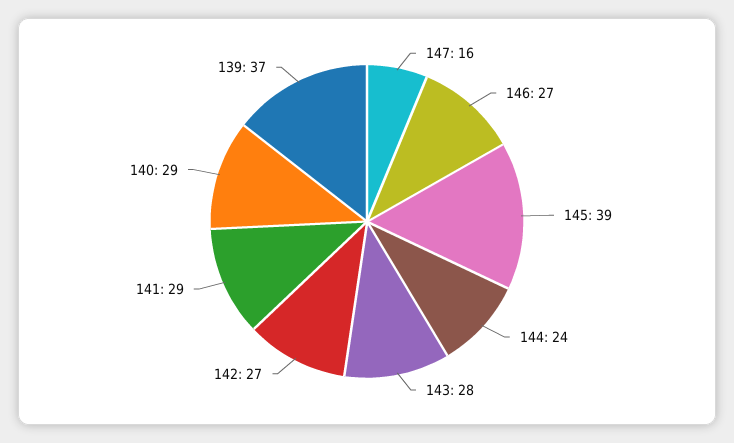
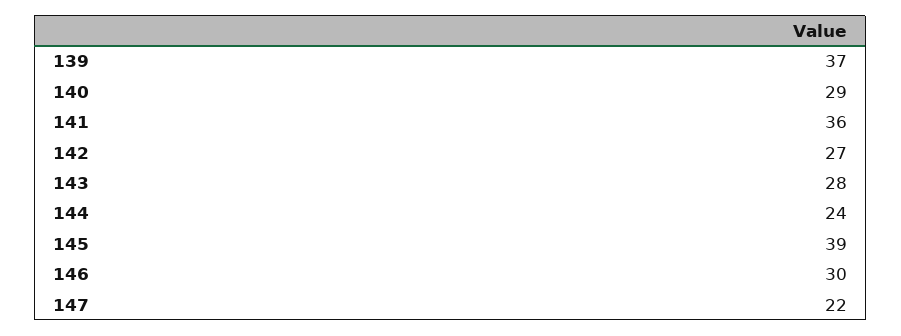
147: 16 -> 22
146: 27 -> 30
141: 29 -> 36

